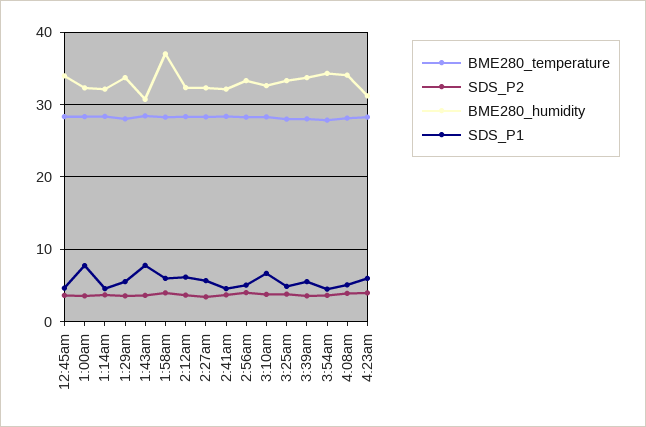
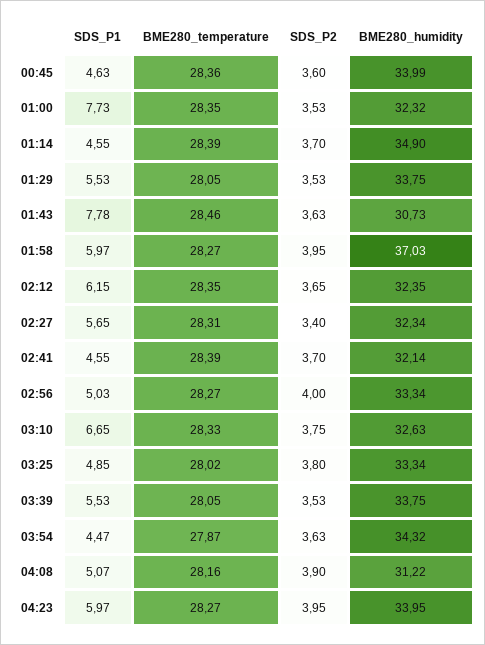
BME280_humidity, 1:14am: 32 -> 34.9
BME280_humidity, 4:08am: 34 -> 31.22
BME280_humidity, 4:23am: 31 -> 33.95

